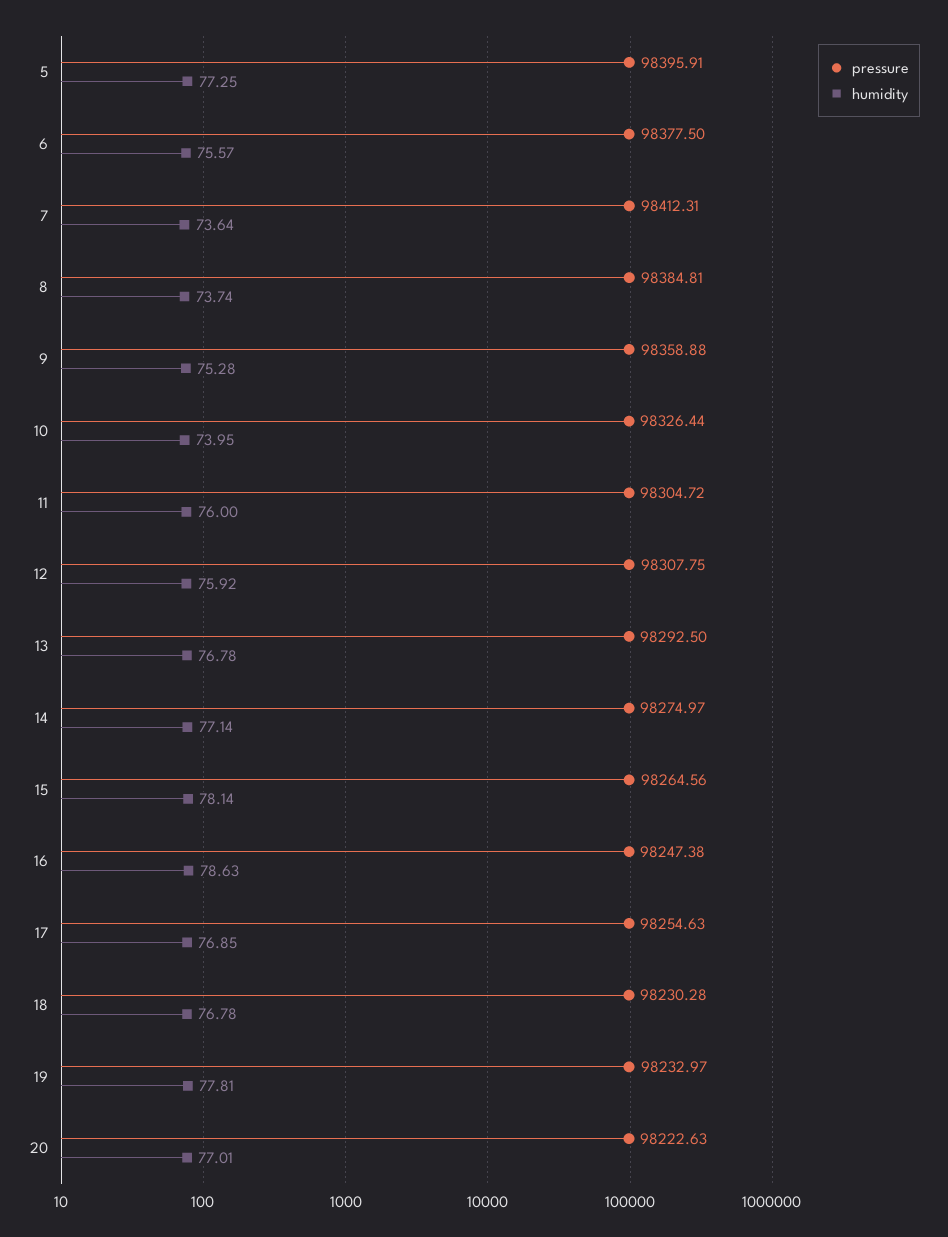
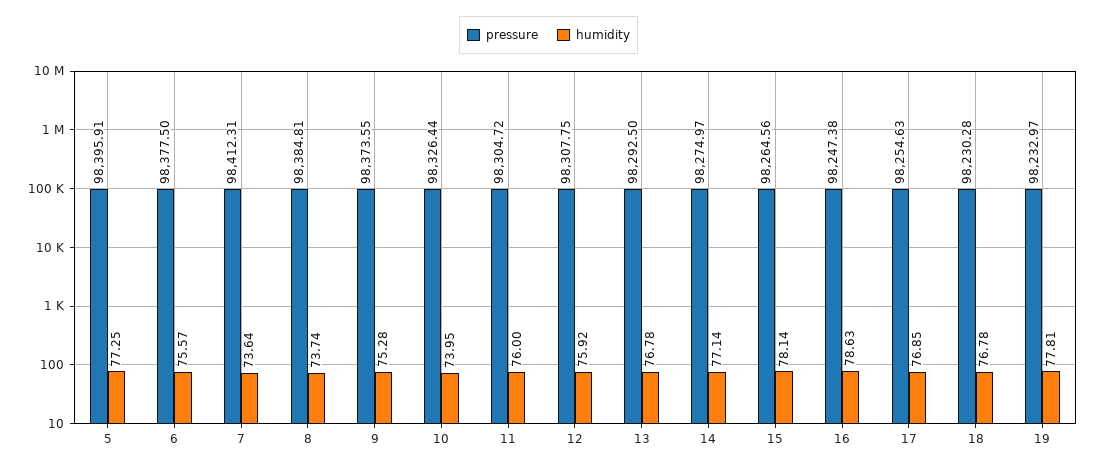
pressure, 9: 98358.88 -> 98373.55
pressure, 20: 98222.63 -> none
humidity, 20: 77.01 -> none

